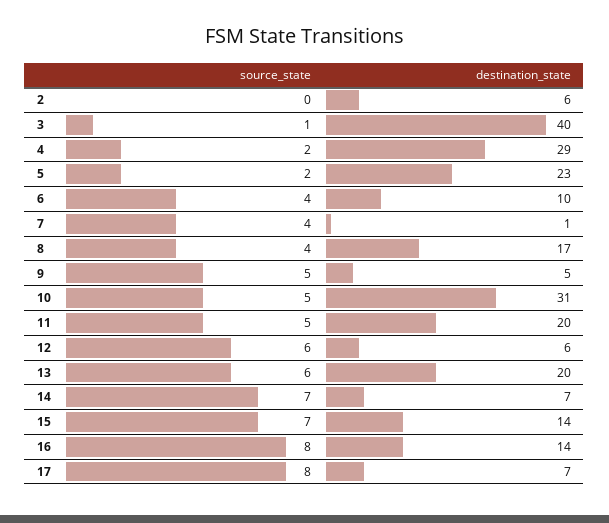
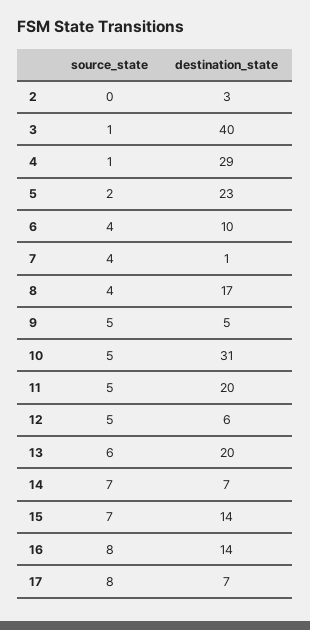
destination_state, 2: 6 -> 3
source_state, 4: 2 -> 1
source_state, 12: 6 -> 5

